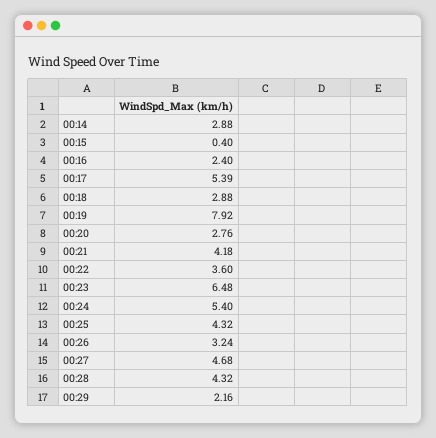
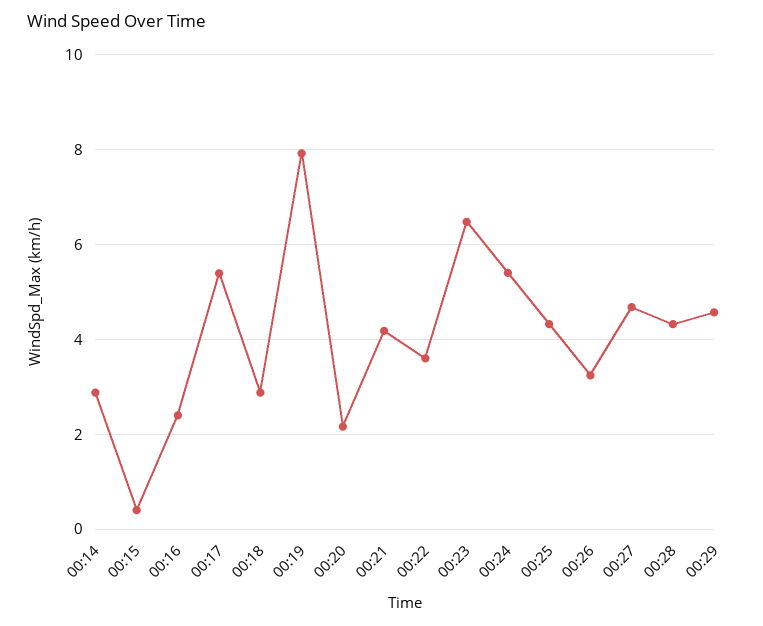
00:20: 2.76 -> 2.2
00:29: 2.16 -> 4.6

